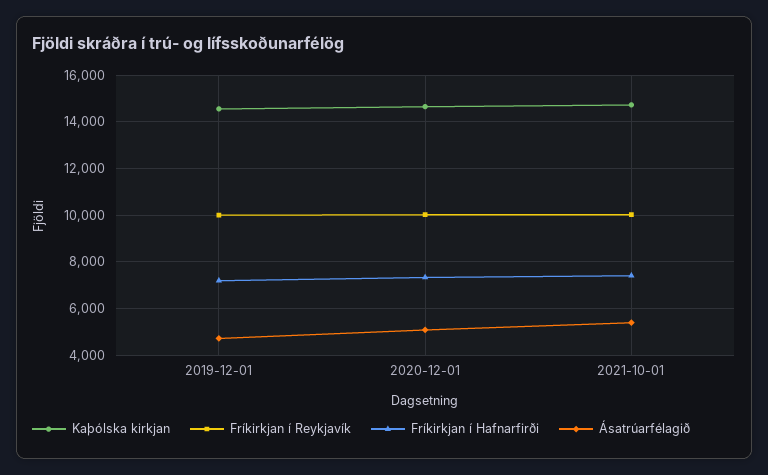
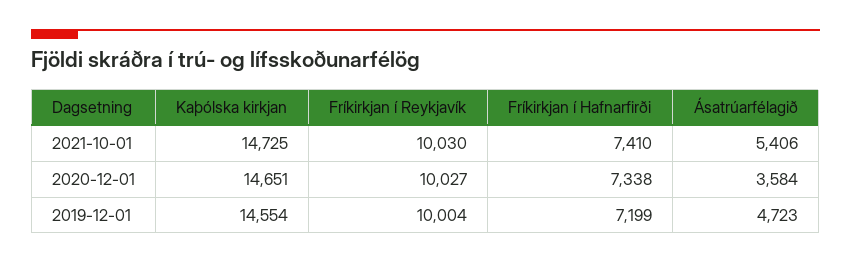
Ásatrúarfélagið, 2020-12-01: 5000 -> 3584

